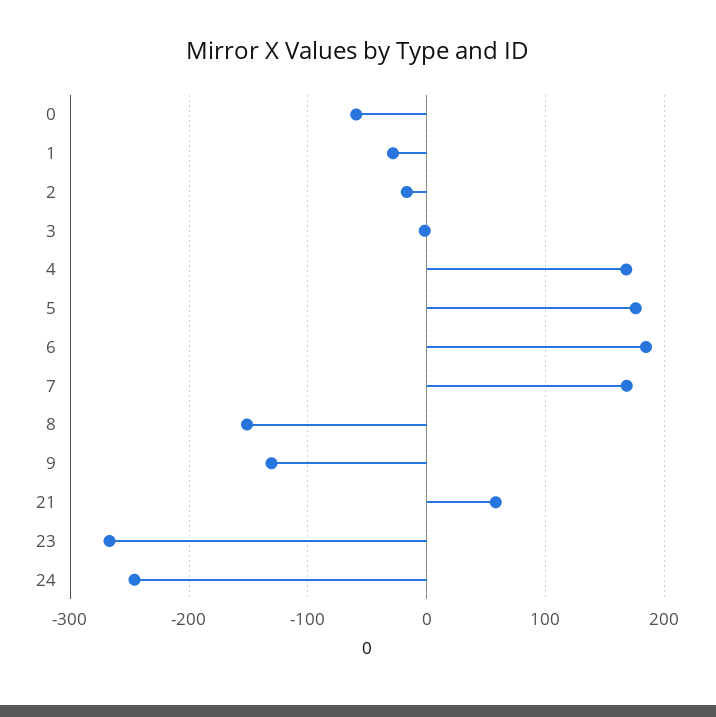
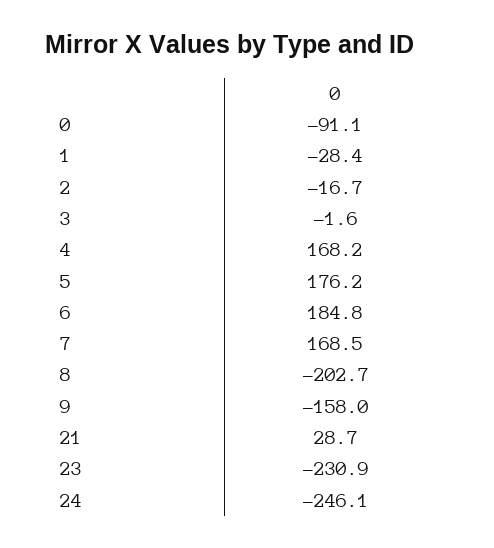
0: -60 -> -91.1
8: -150 -> -202.7
9: -130 -> -158
21: 60 -> 28.7
23: -270 -> -230.9

